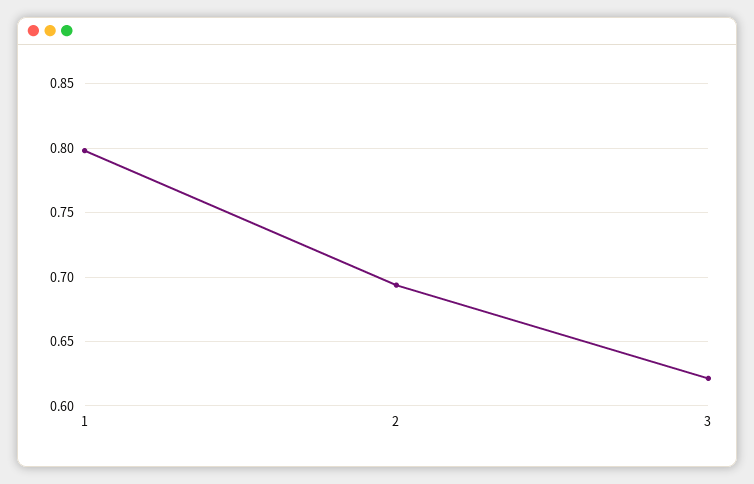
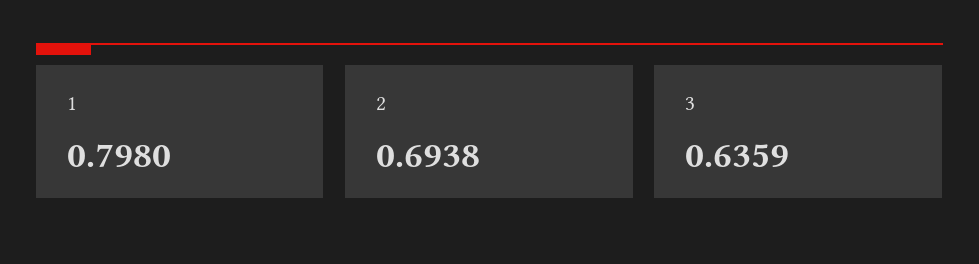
3: 0.62 -> 0.6359

